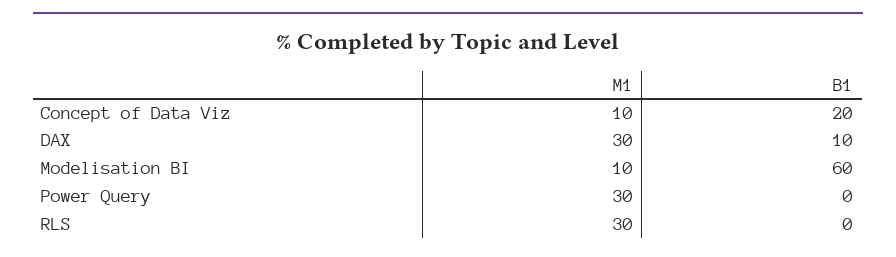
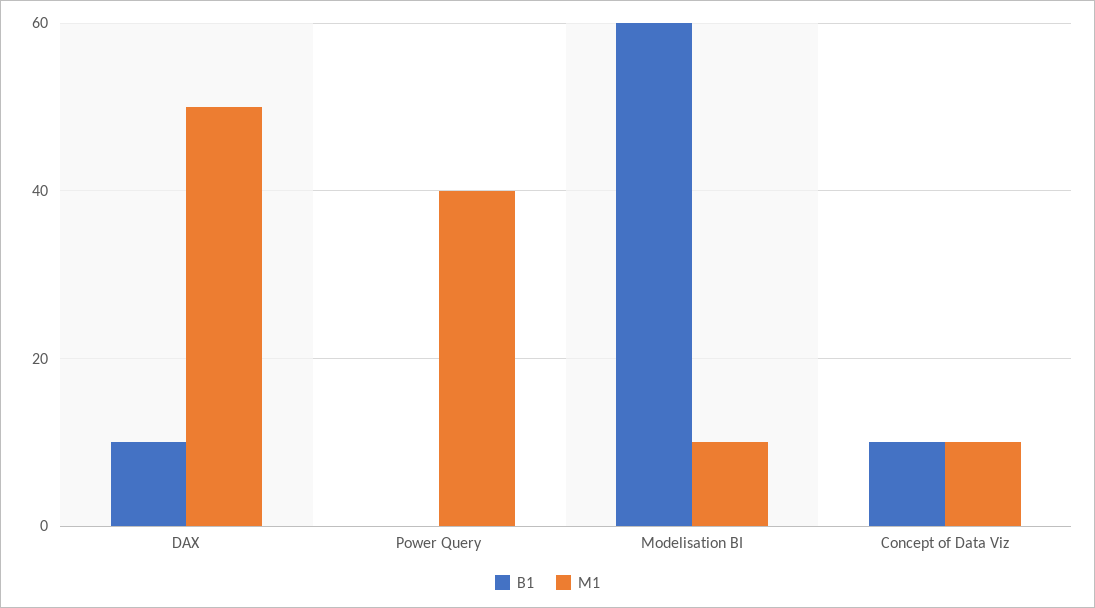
B1, Concept of Data Viz: 20 -> 10
M1, DAX: 30 -> 50
M1, Power Query: 30 -> 40
M1, RLS: 30 -> none
B1, RLS: 0 -> none

